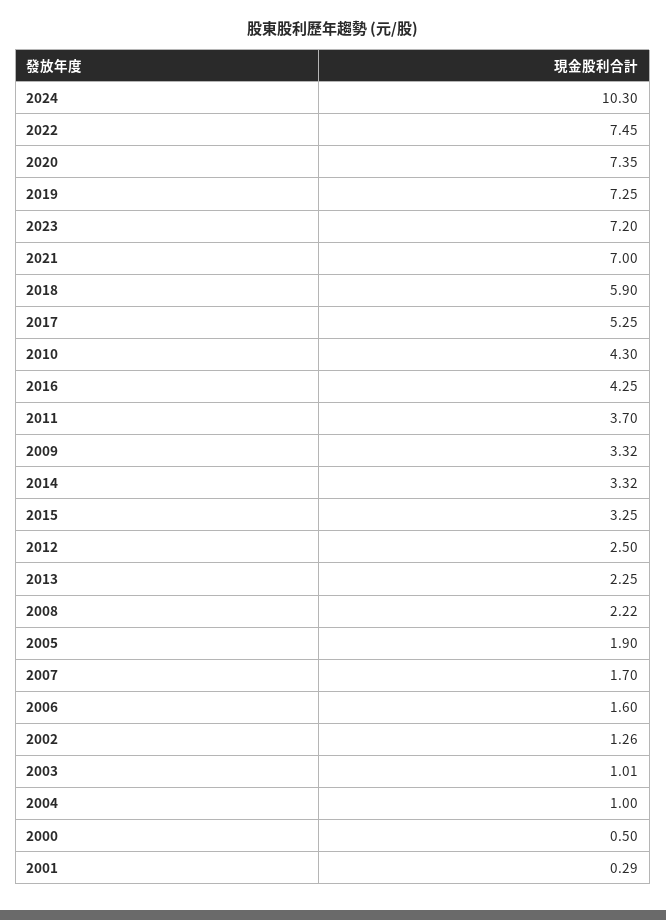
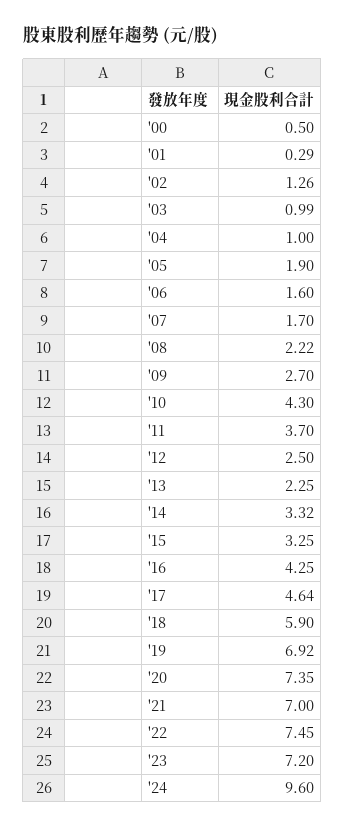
2024: 10.3 -> 9.6
2019: 7.25 -> 6.92
2017: 5.25 -> 4.64
2009: 3.32 -> 2.7
2003: 1.01 -> 0.99

